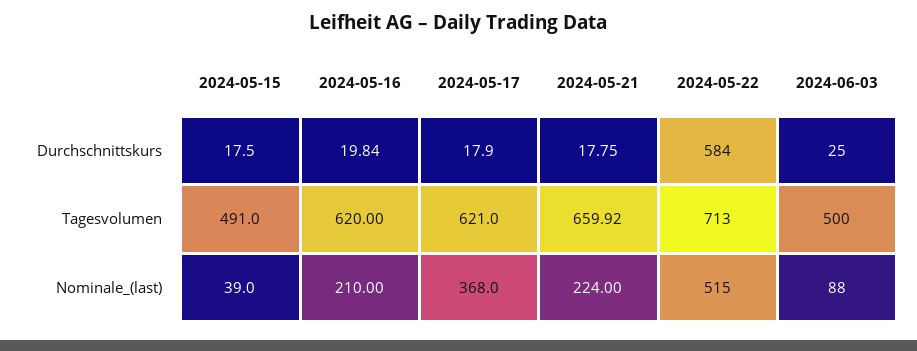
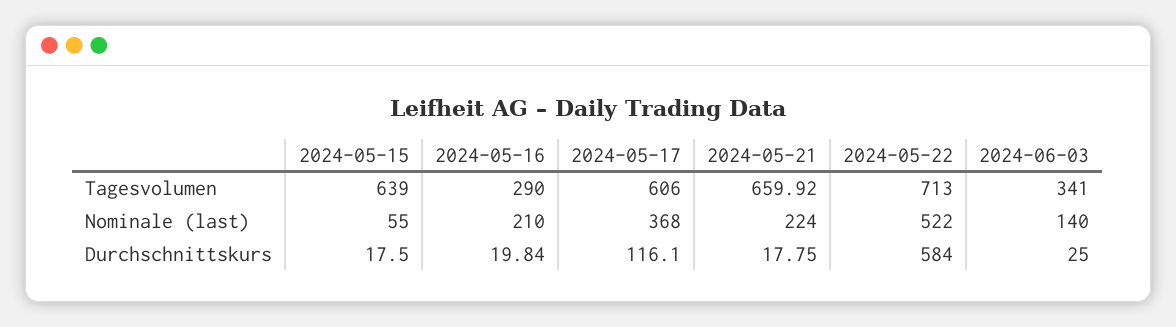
2024-05-17, Durchschnittskurs: 17.9 -> 116.1
2024-05-15, Tagesvolumen: 491 -> 639
2024-05-16, Tagesvolumen: 620 -> 290
2024-05-17, Tagesvolumen: 621 -> 606
2024-06-03, Tagesvolumen: 500 -> 341
2024-05-15, Nominale_(last): 39 -> 55
2024-05-22, Nominale_(last): 515 -> 522
2024-06-03, Nominale_(last): 88 -> 140

